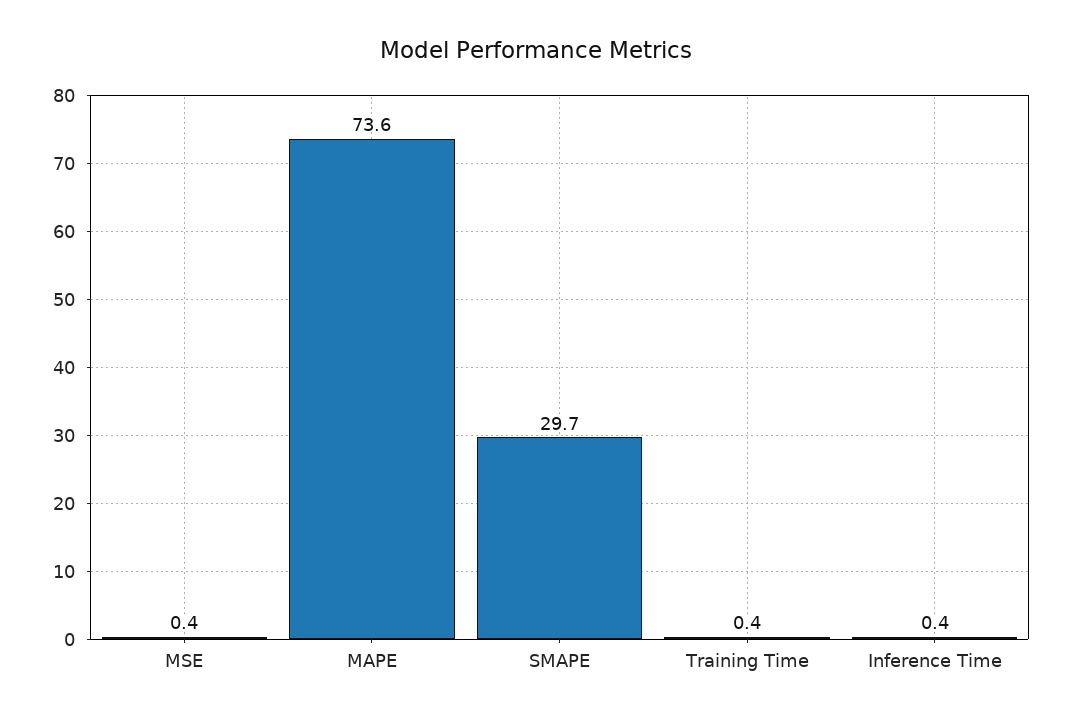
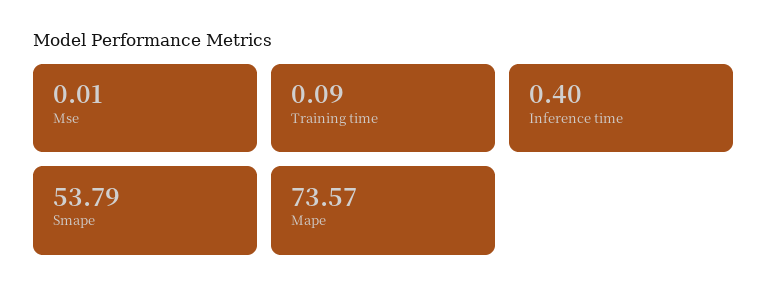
MSE: 0.4 -> 0.01
SMAPE: 29.7 -> 53.79
Training Time: 0.4 -> 0.09

